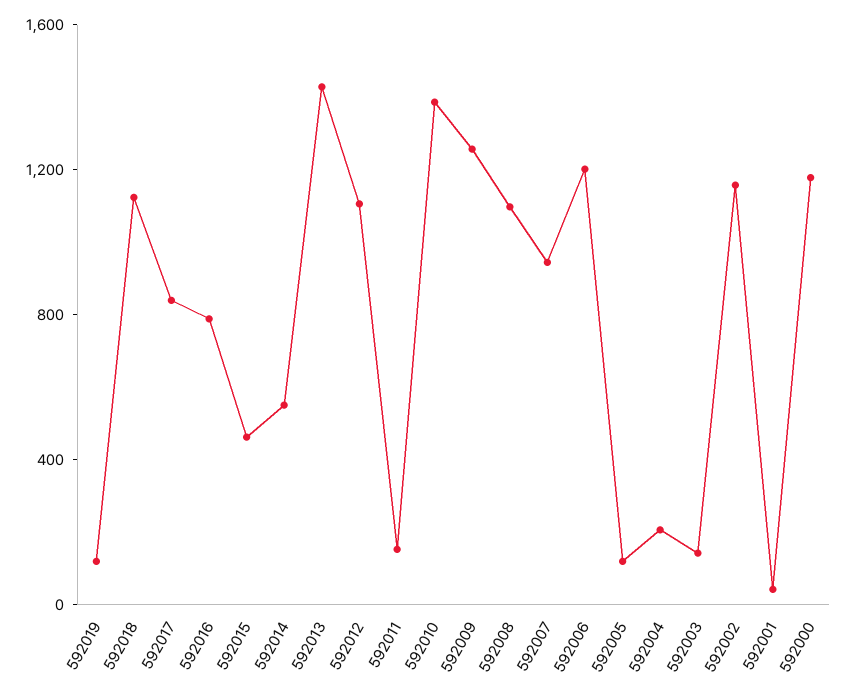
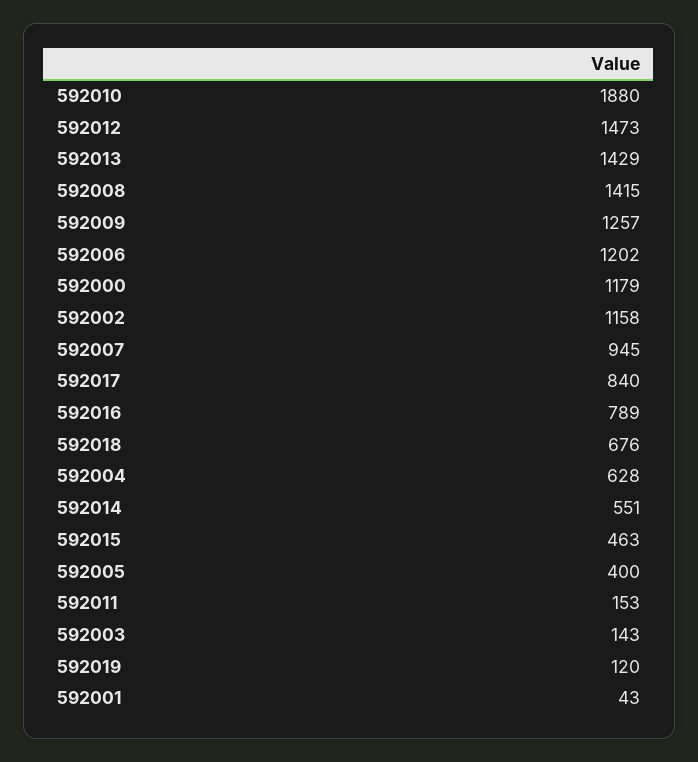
592018: 1100 -> 676
592012: 1100 -> 1473
592010: 1400 -> 1880
592008: 1100 -> 1415
592005: 100 -> 400
592004: 200 -> 628

